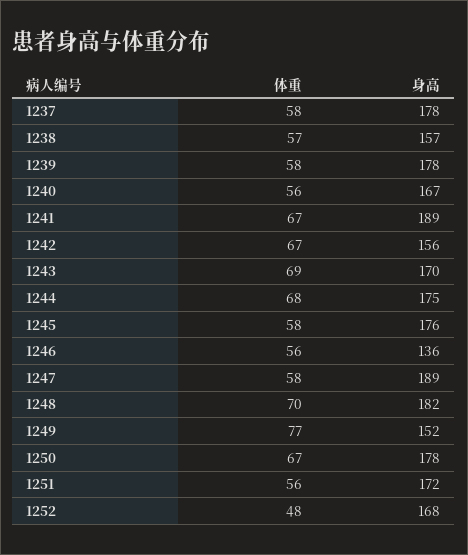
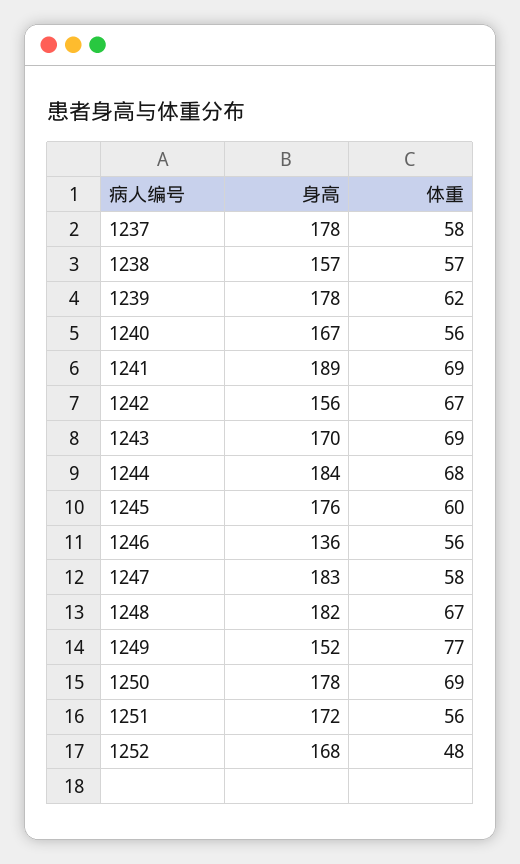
体重, 1239: 58 -> 62
体重, 1241: 67 -> 69
身高, 1244: 175 -> 184
体重, 1245: 58 -> 60
身高, 1247: 189 -> 183
体重, 1248: 70 -> 67
体重, 1250: 67 -> 69

